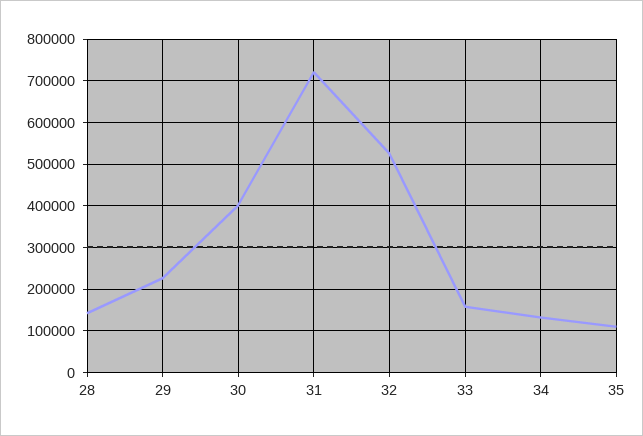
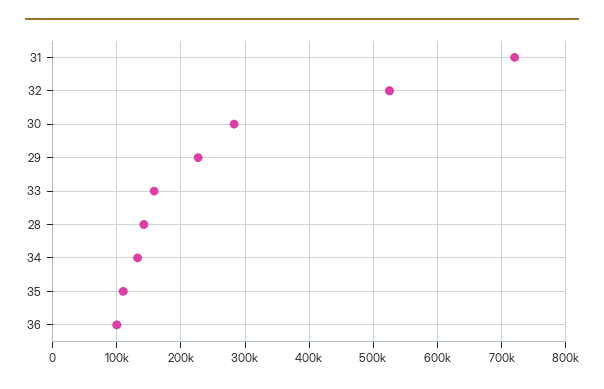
30: 400000 -> 280000
36: none -> 100000

